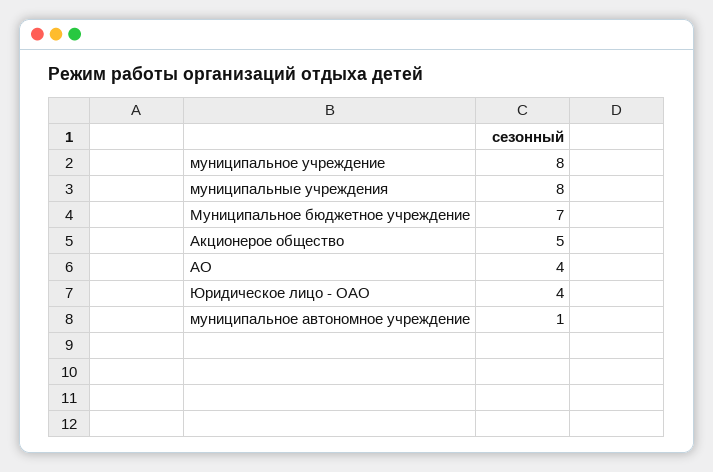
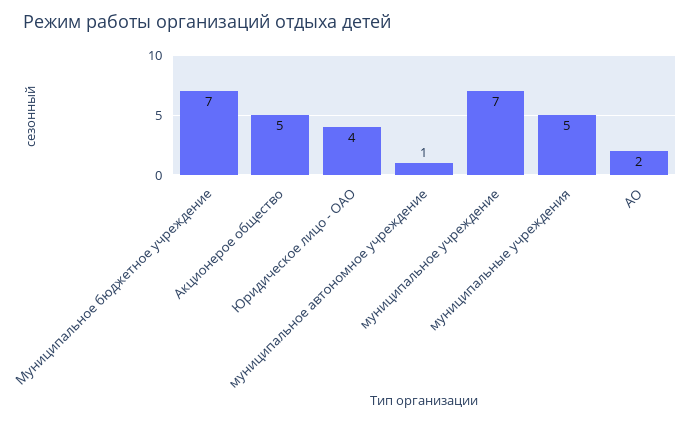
муниципальное учреждение: 8 -> 7
муниципальные учреждения: 8 -> 5
АО: 4 -> 2

